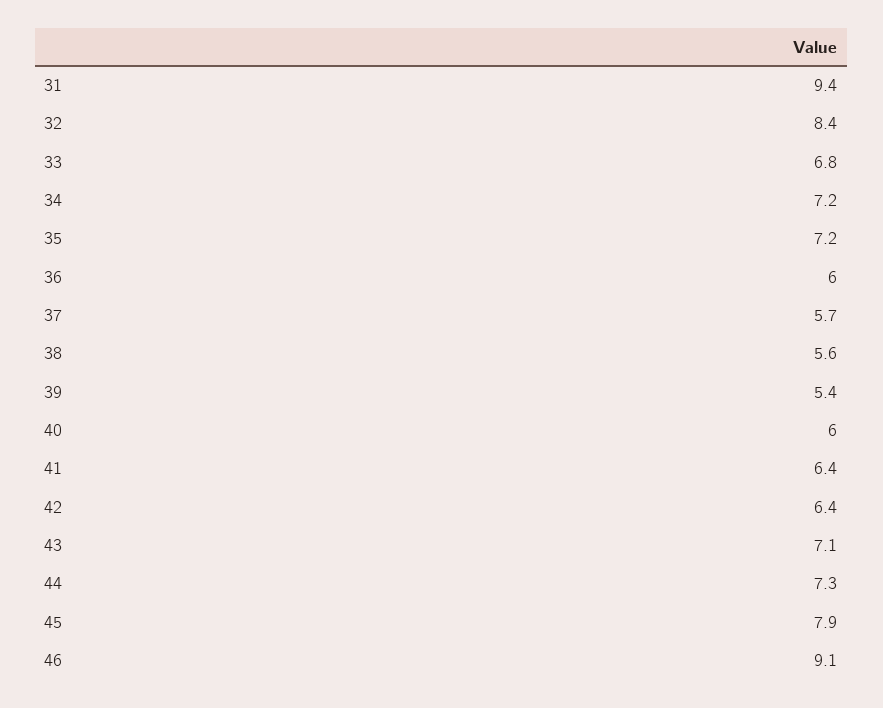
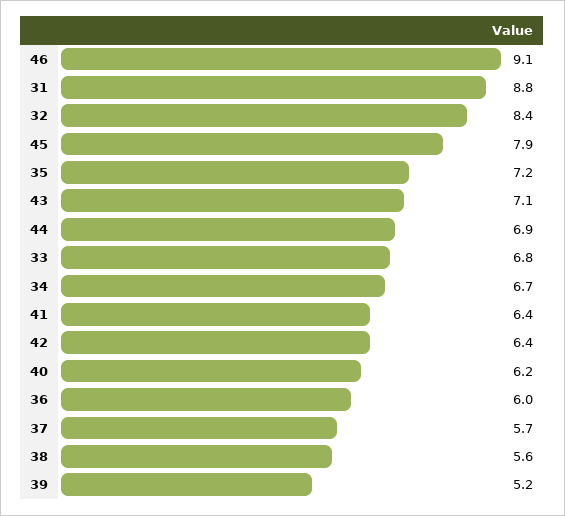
31: 9.4 -> 8.8
34: 7.2 -> 6.7
39: 5.4 -> 5.2
40: 6 -> 6.2
44: 7.3 -> 6.9

